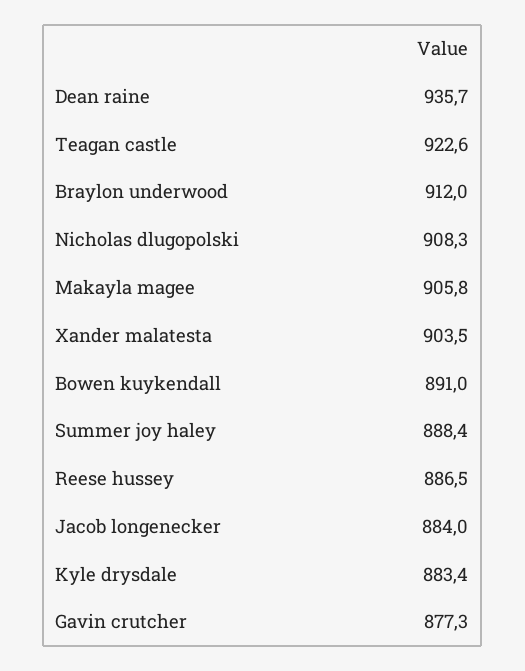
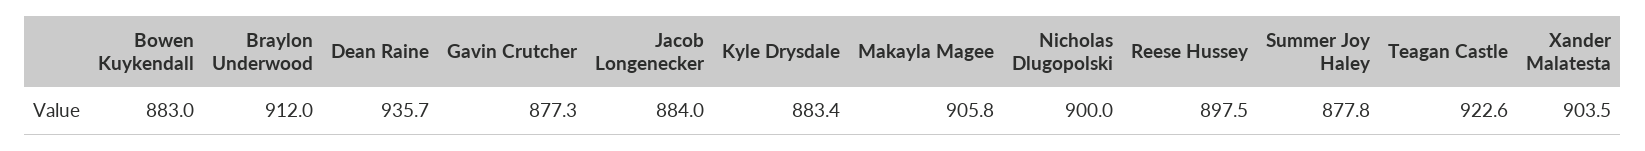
Nicholas dlugopolski: 908.3 -> 900
Bowen kuykendall: 891 -> 883
Summer joy haley: 888.4 -> 877.8
Reese hussey: 886.5 -> 897.5

